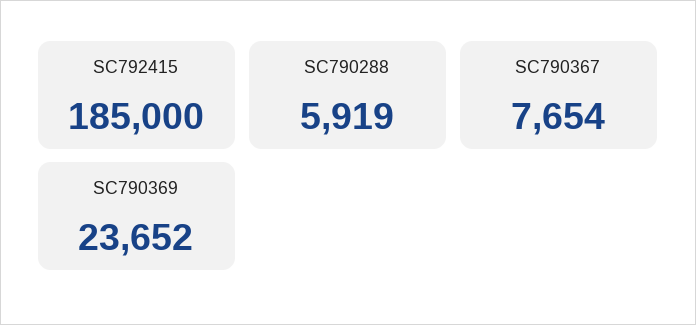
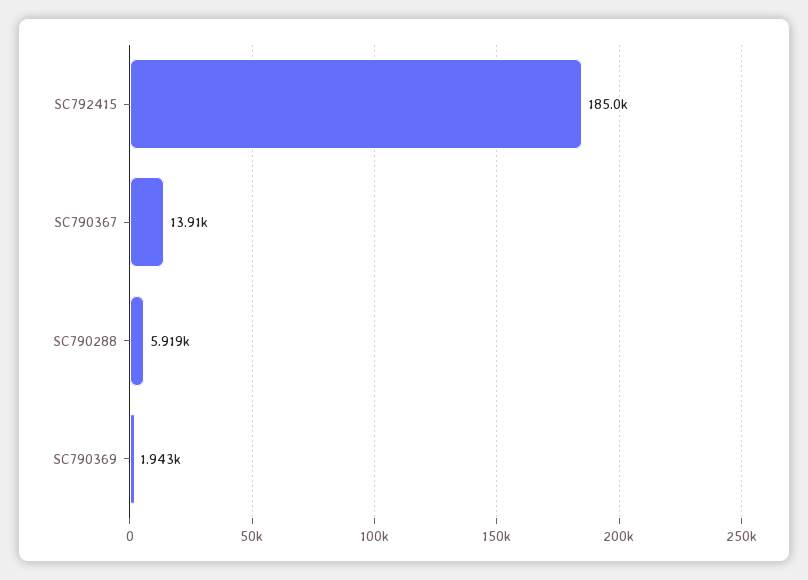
SC790367: 7654 -> 13910
SC790369: 23652 -> 1943

